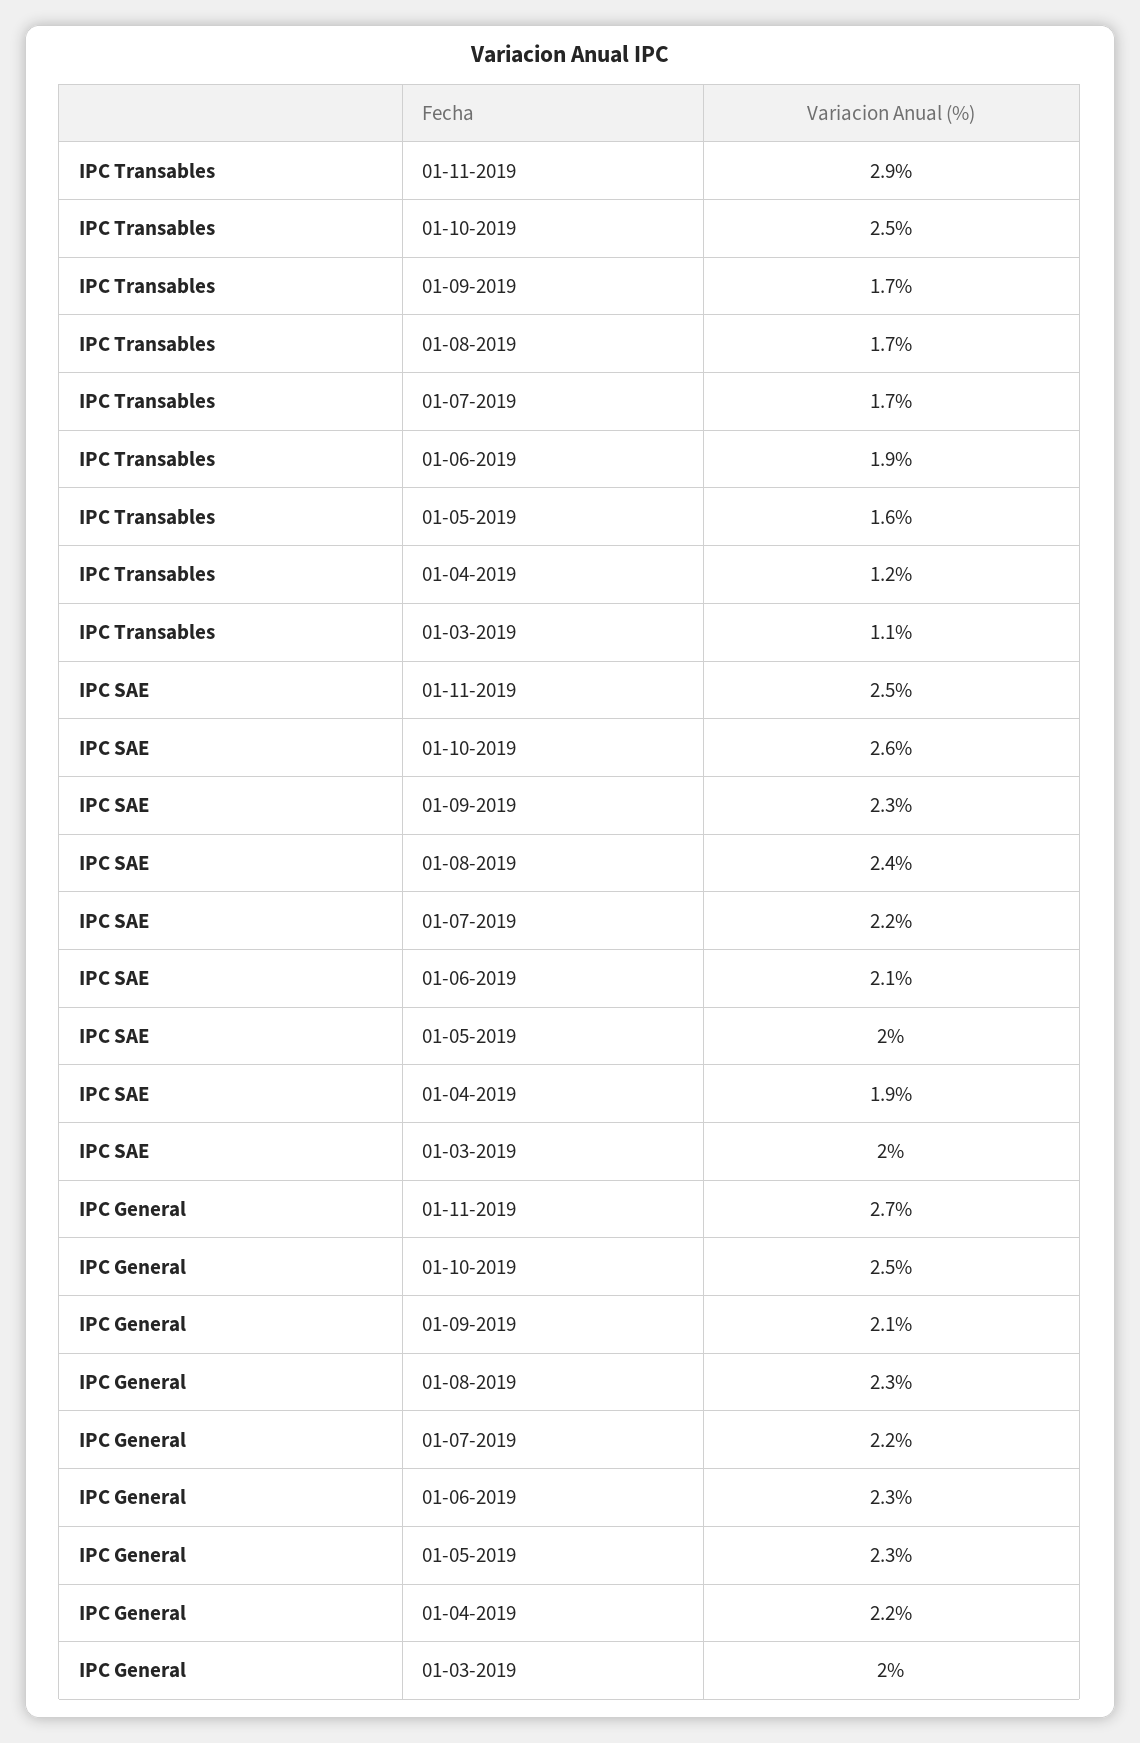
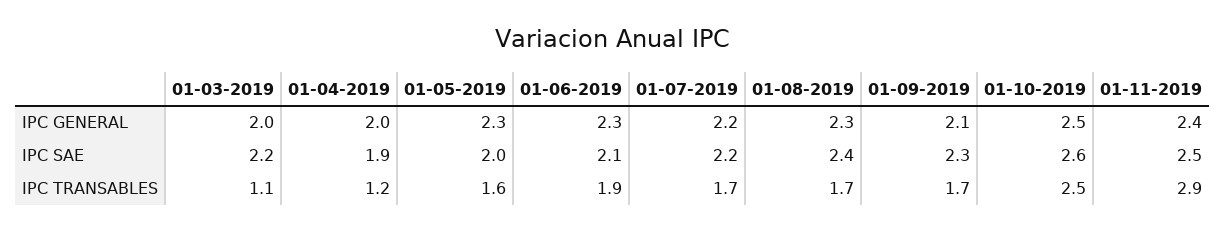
IPC SAE, 01-03-2019: 2 -> 2.2
IPC General, 01-11-2019: 2.7 -> 2.4
IPC General, 01-04-2019: 2.2 -> 2

